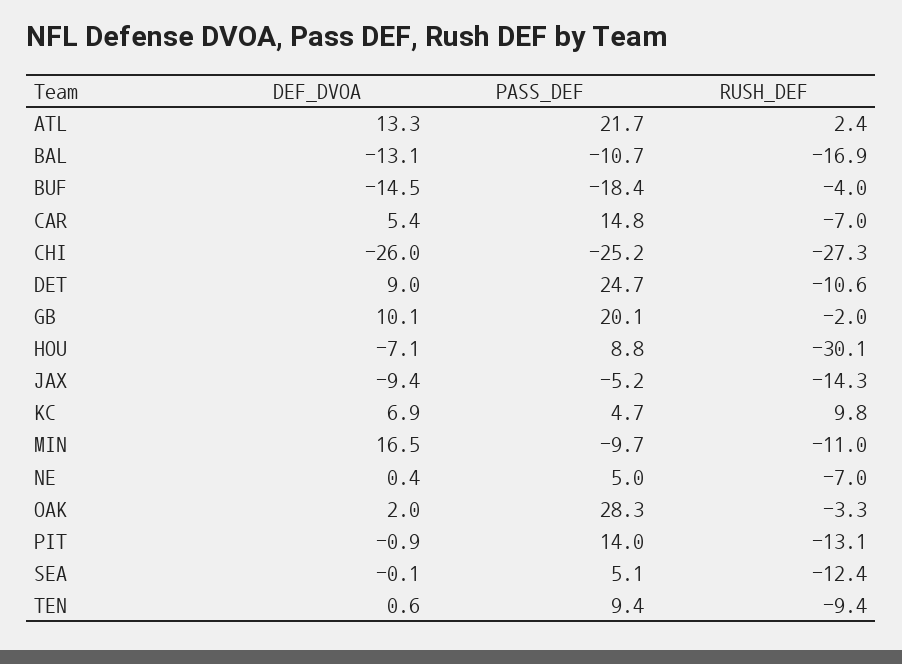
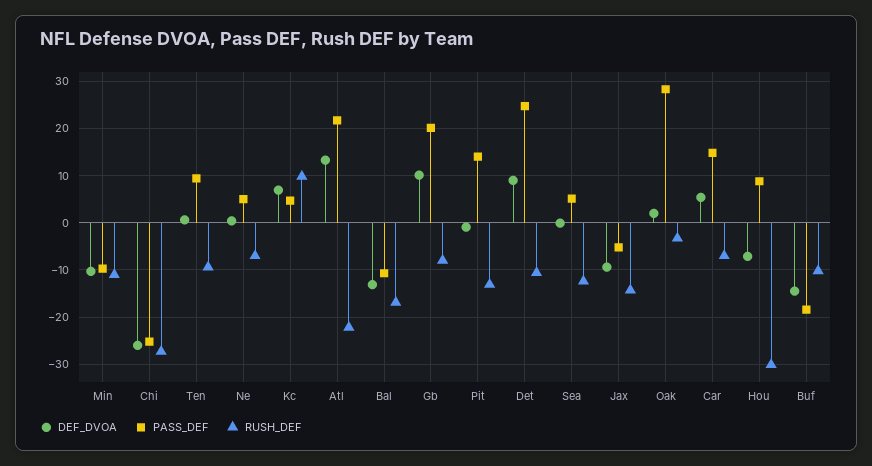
RUSH_DEF, ATL: 2.4 -> -22
RUSH_DEF, BUF: -4 -> -10
RUSH_DEF, GB: -2 -> -8
DEF_DVOA, MIN: 16.5 -> -10

